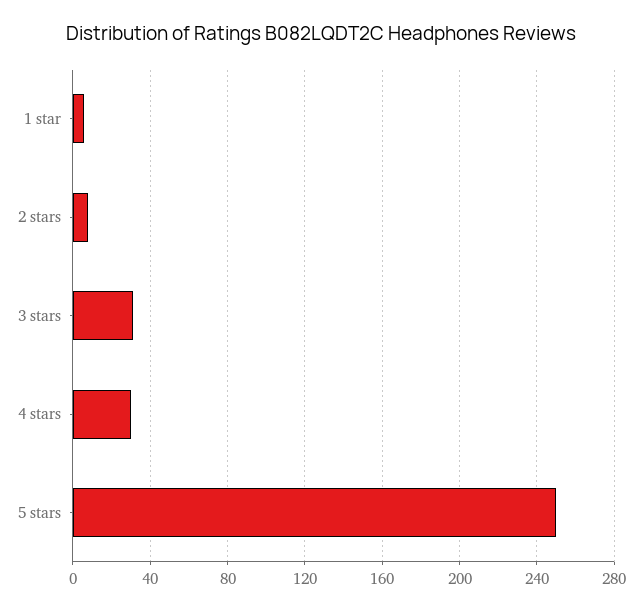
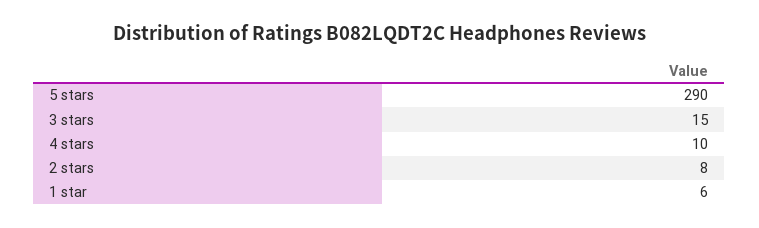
3 stars: 30 -> 15
4 stars: 30 -> 10
5 stars: 250 -> 290

